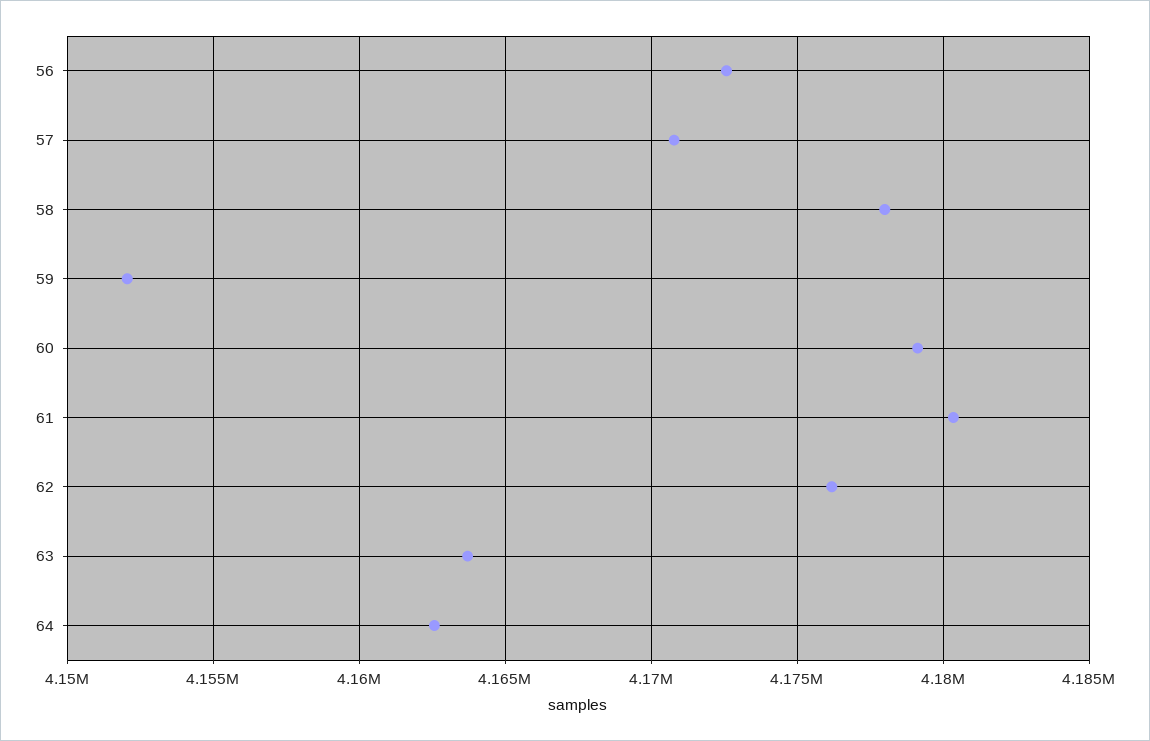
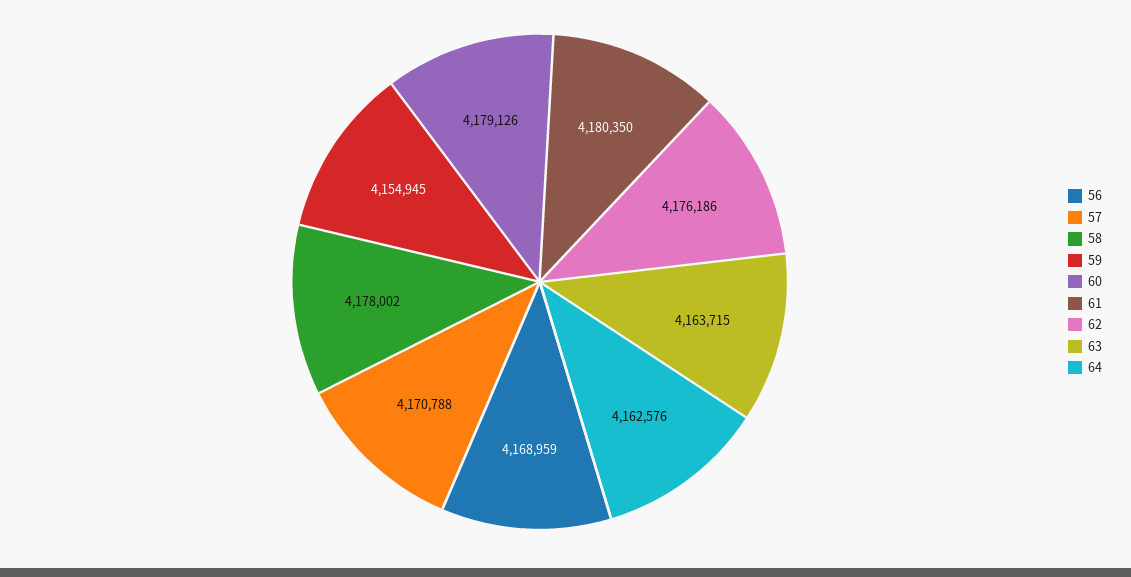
56: 4172500 -> 4168959
59: 4152000 -> 4154945

